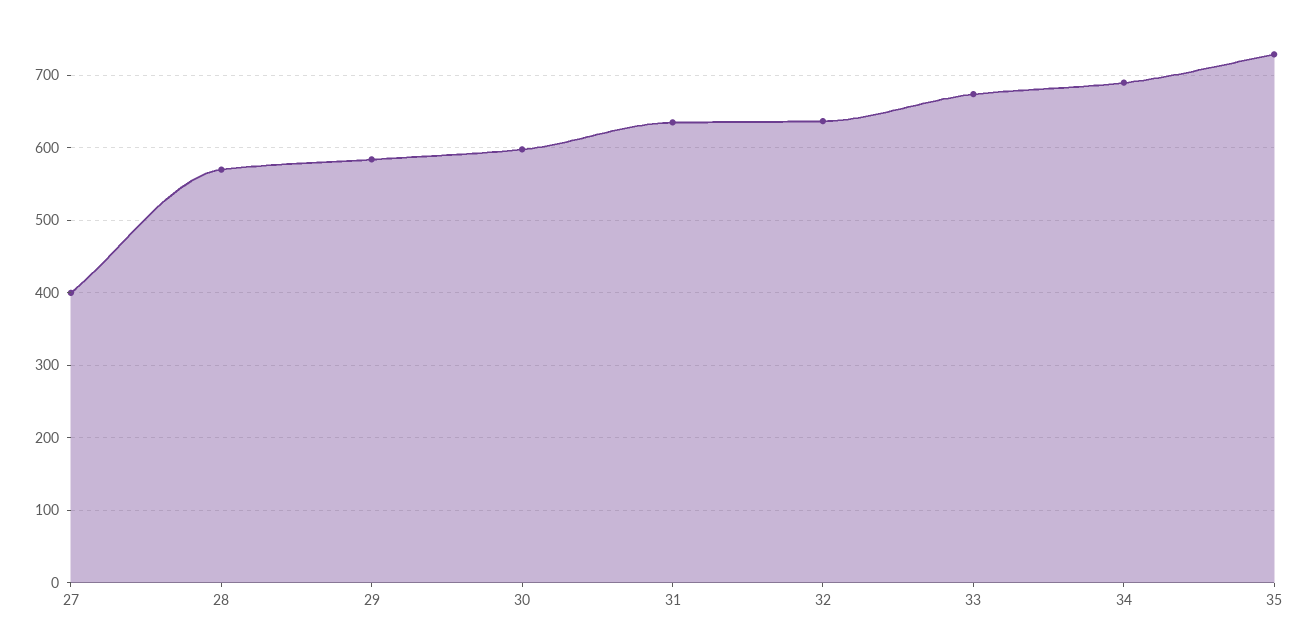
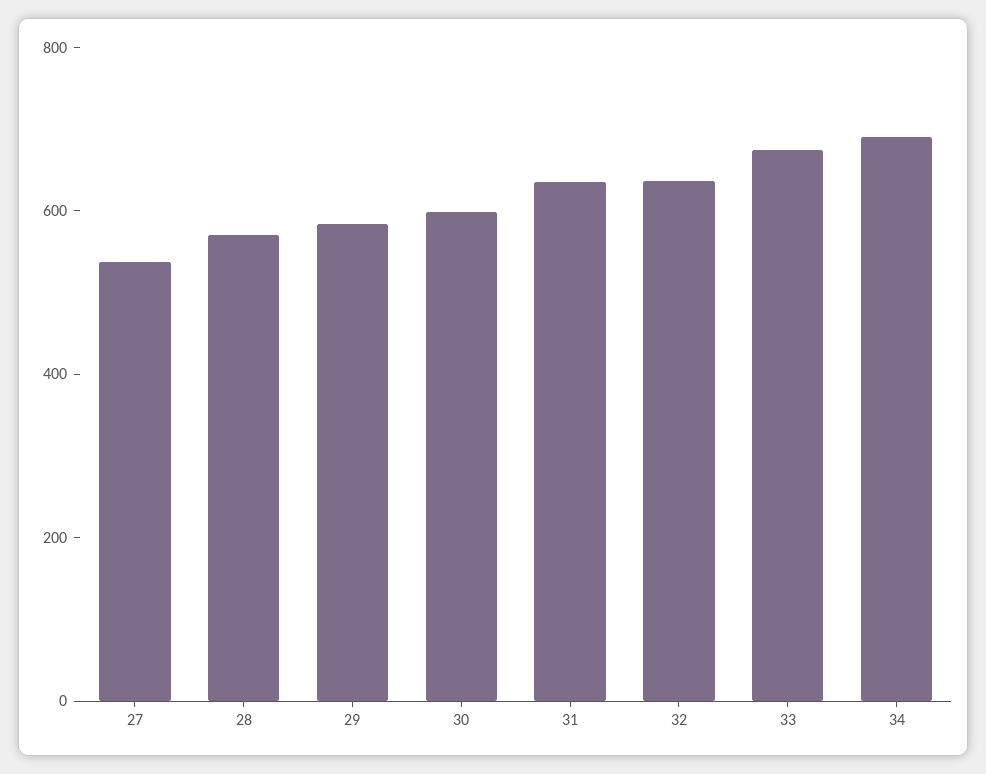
27: 400 -> 550
35: 730 -> none

